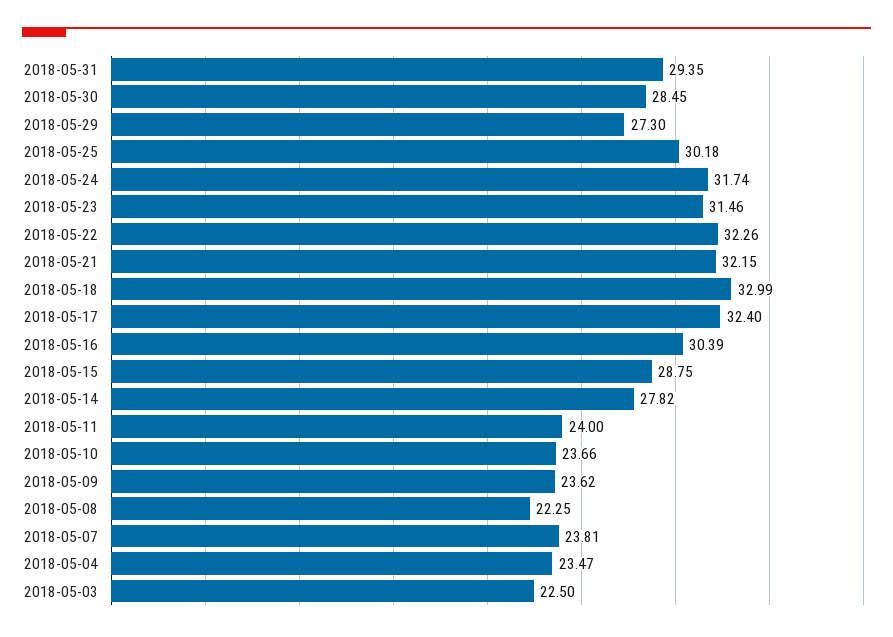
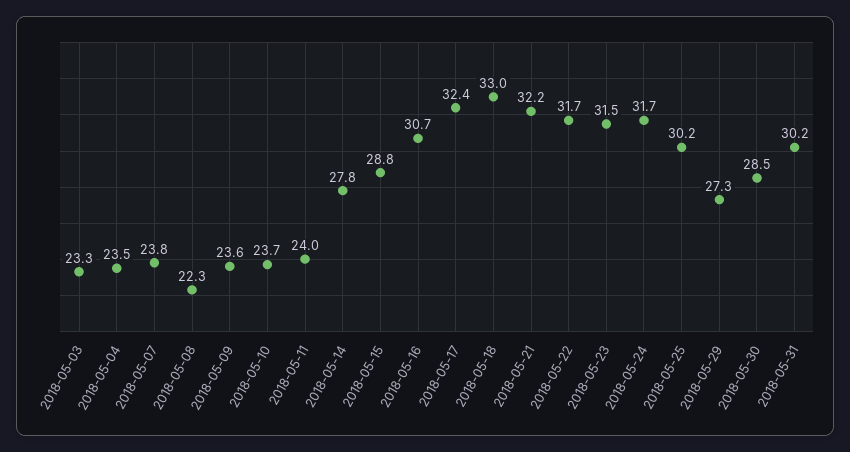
2018-05-31: 29.35 -> 30.2
2018-05-22: 32.26 -> 31.7
2018-05-16: 30.39 -> 30.7
2018-05-03: 22.5 -> 23.3

